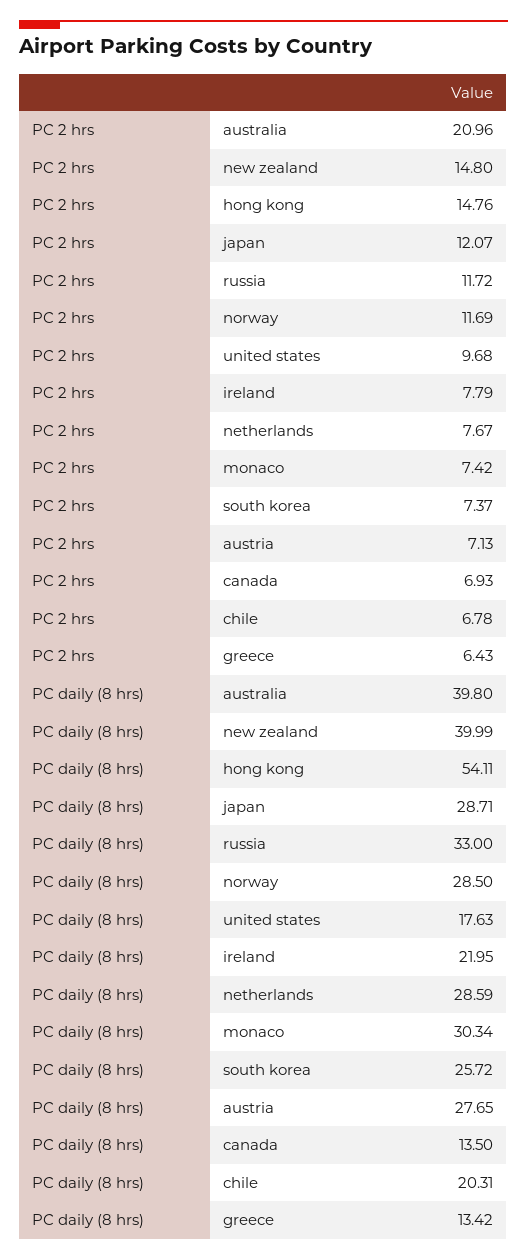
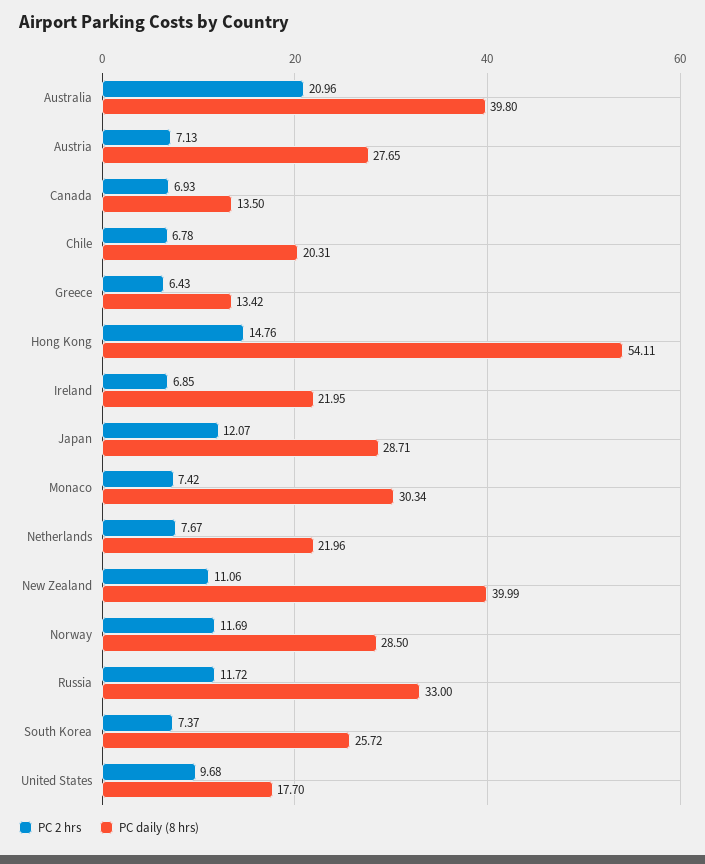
PC 2 hrs, new zealand: 14.8 -> 11.06
PC 2 hrs, ireland: 7.79 -> 6.85
PC daily (8 hrs), united states: 17.63 -> 17.7
PC daily (8 hrs), netherlands: 28.59 -> 21.96

